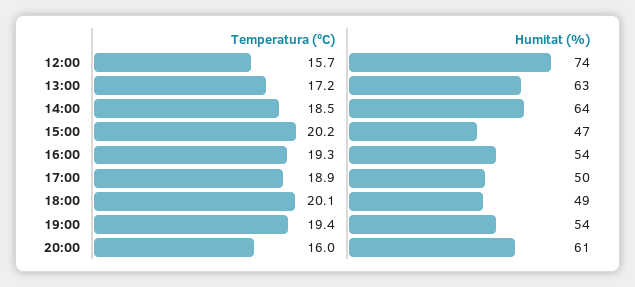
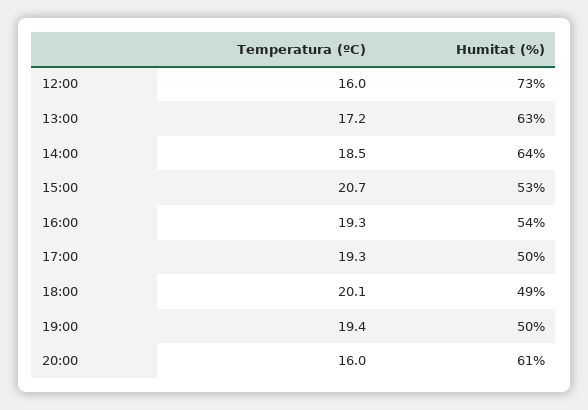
Temperatura (ºC), 12:00: 15.7 -> 16
Humitat (%), 12:00: 74 -> 73
Temperatura (ºC), 15:00: 20.2 -> 20.7
Humitat (%), 15:00: 47 -> 53
Temperatura (ºC), 17:00: 18.9 -> 19.3
Humitat (%), 19:00: 54 -> 50

